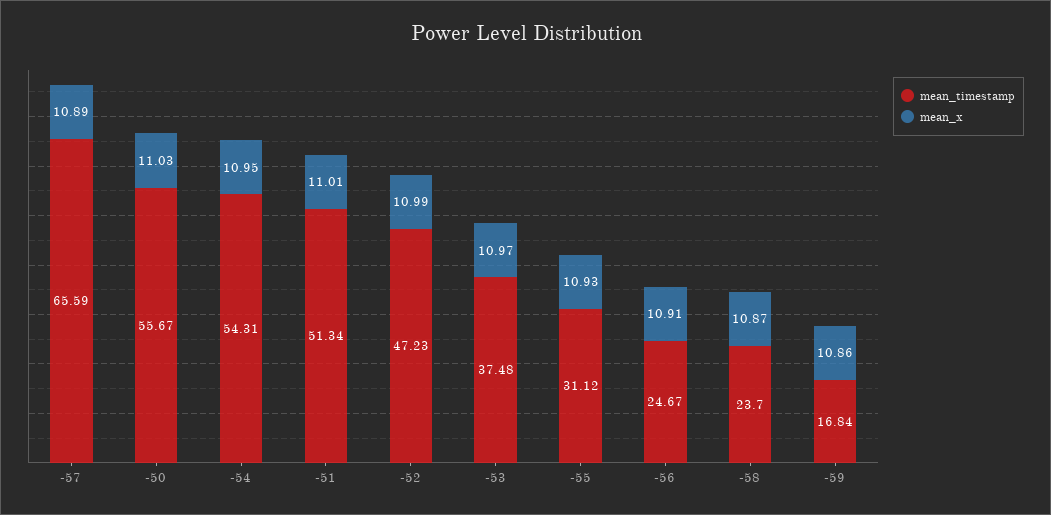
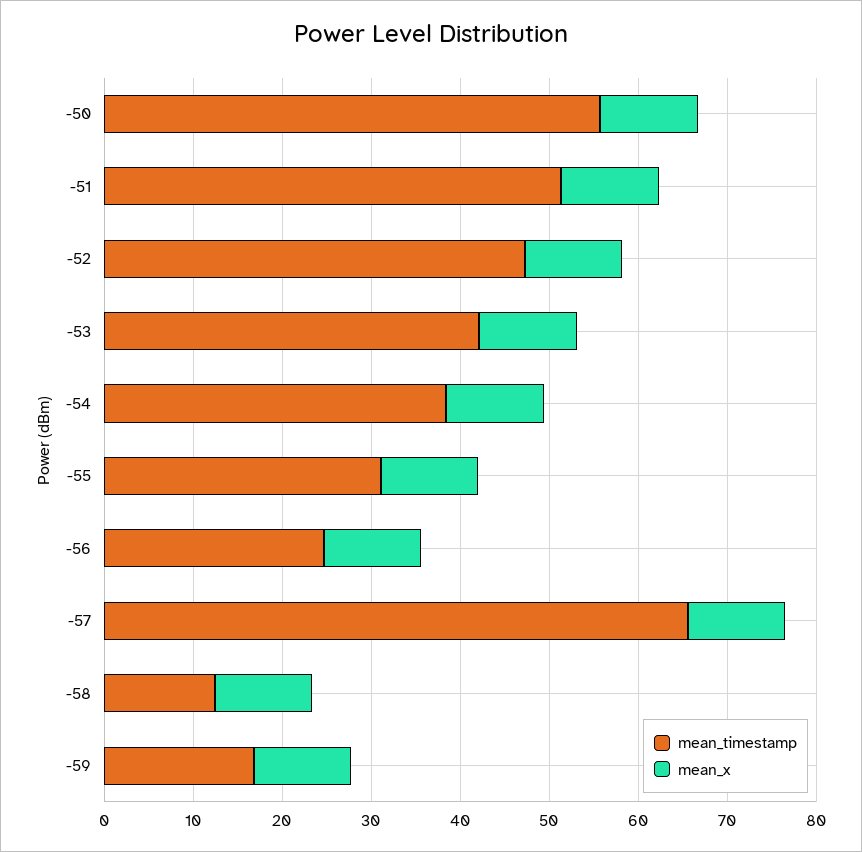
mean_timestamp, -54: 54.31 -> 38
mean_timestamp, -53: 37.48 -> 42
mean_timestamp, -58: 23.7 -> 12

